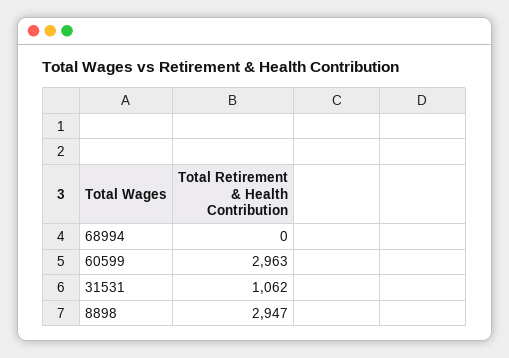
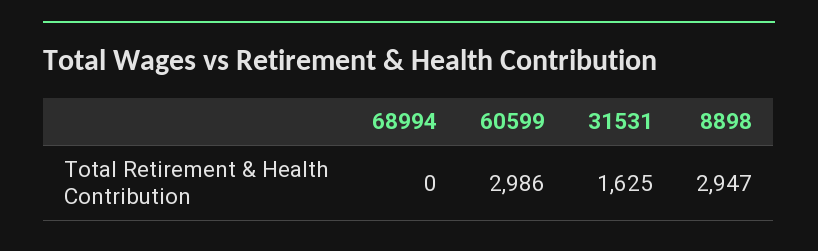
60599: 2963 -> 2986
31531: 1062 -> 1625

